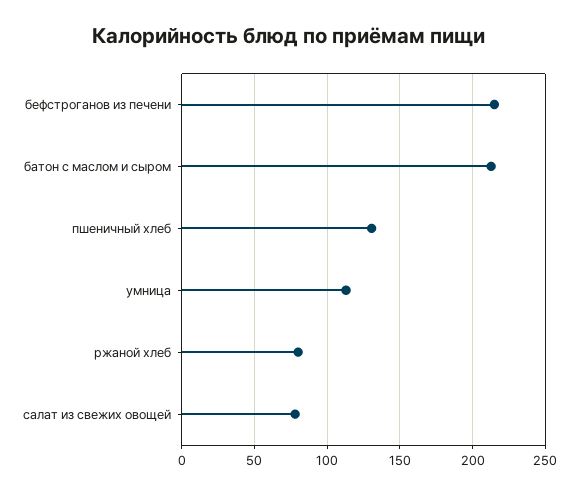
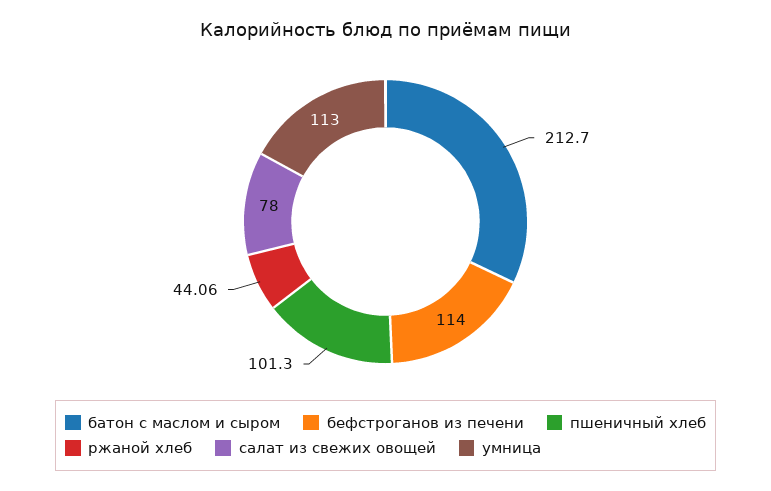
бефстроганов из печени: 215 -> 114
пшеничный хлеб: 130 -> 101.3
ржаной хлеб: 80 -> 44.06

